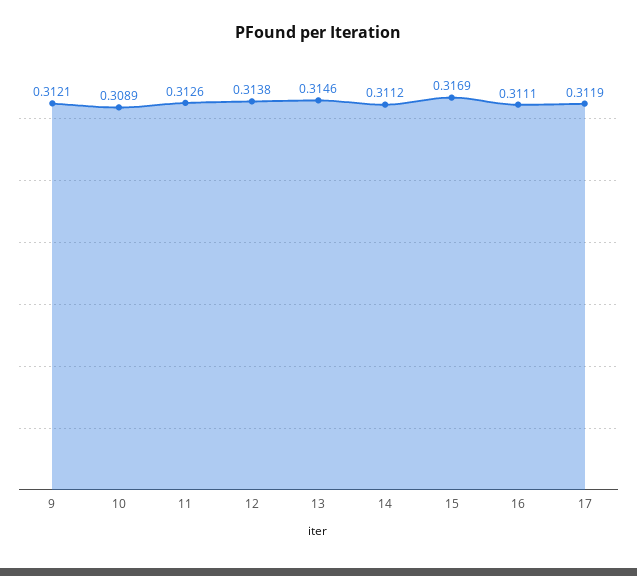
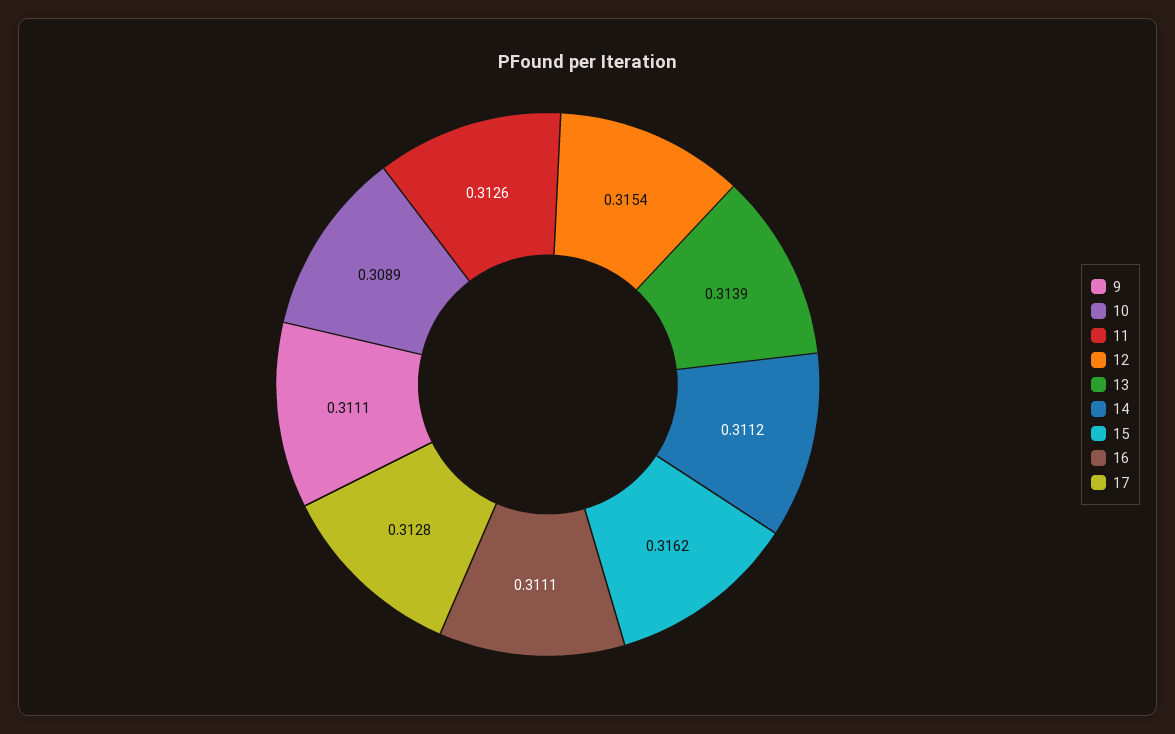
9: 0.3121 -> 0.3111
12: 0.3138 -> 0.3154
13: 0.3146 -> 0.3139
15: 0.3169 -> 0.3162
17: 0.3119 -> 0.3128

